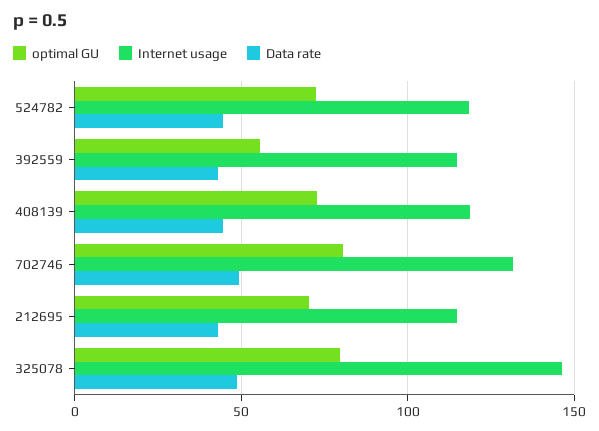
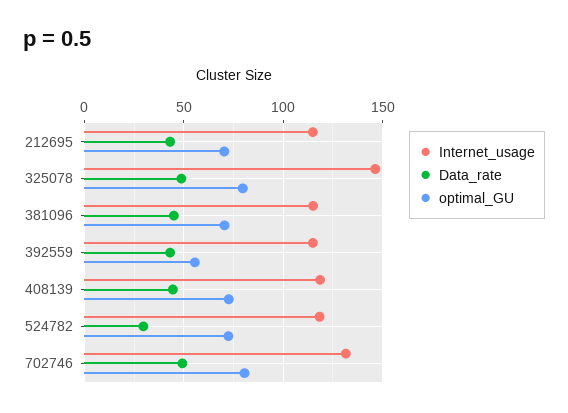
Data rate, 524782: 45 -> 30
Internet usage, 381096: none -> 115
Data rate, 381096: none -> 45
optimal GU, 381096: none -> 70

